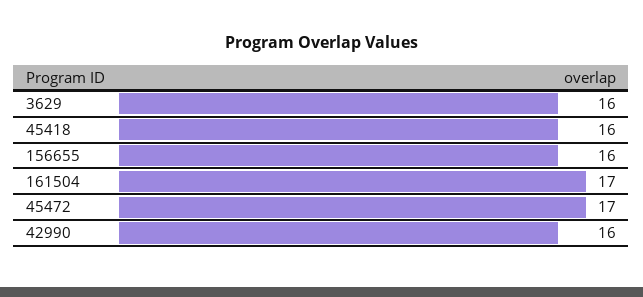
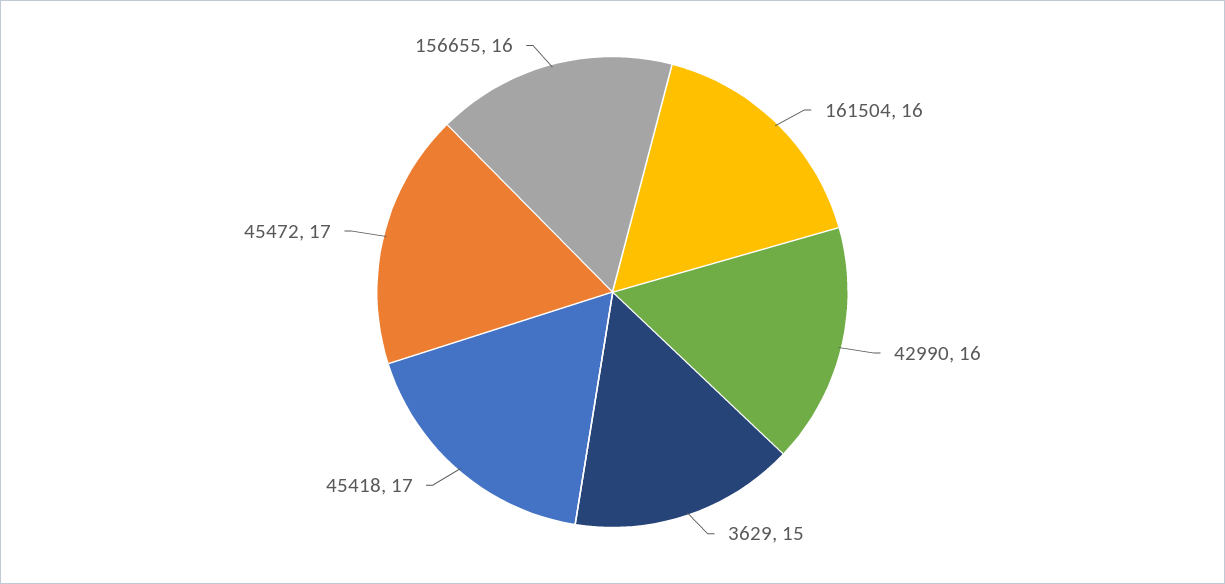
3629: 16 -> 15
45418: 16 -> 17
161504: 17 -> 16

